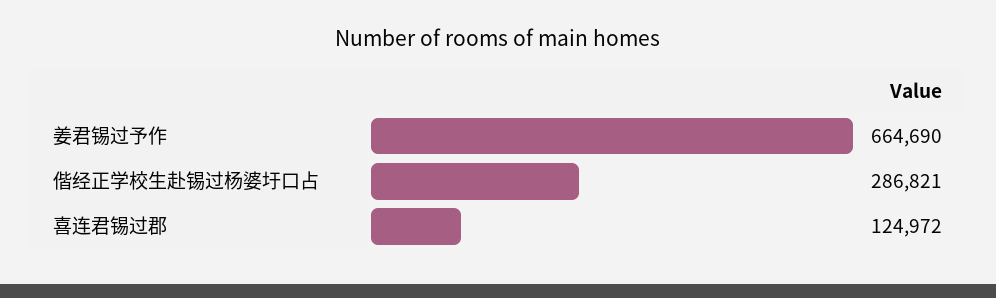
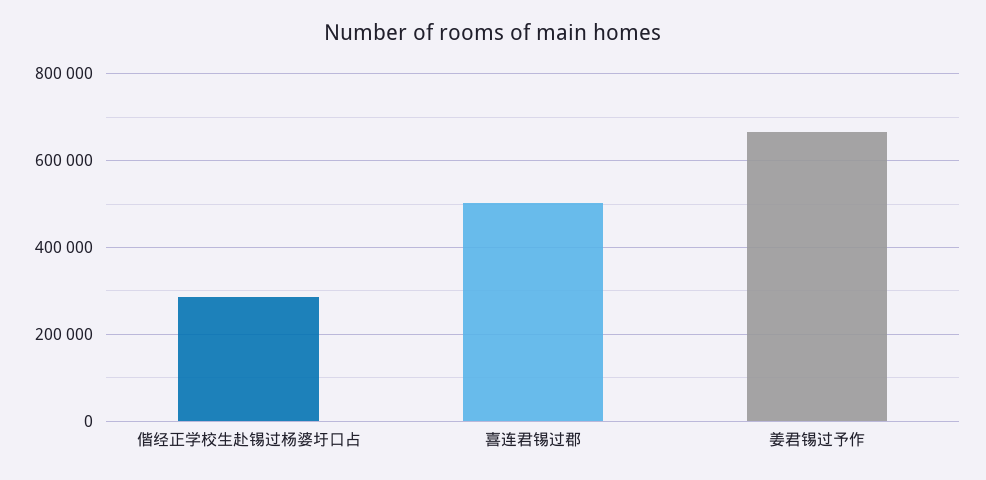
喜连君锡过郡: 124972 -> 500000

